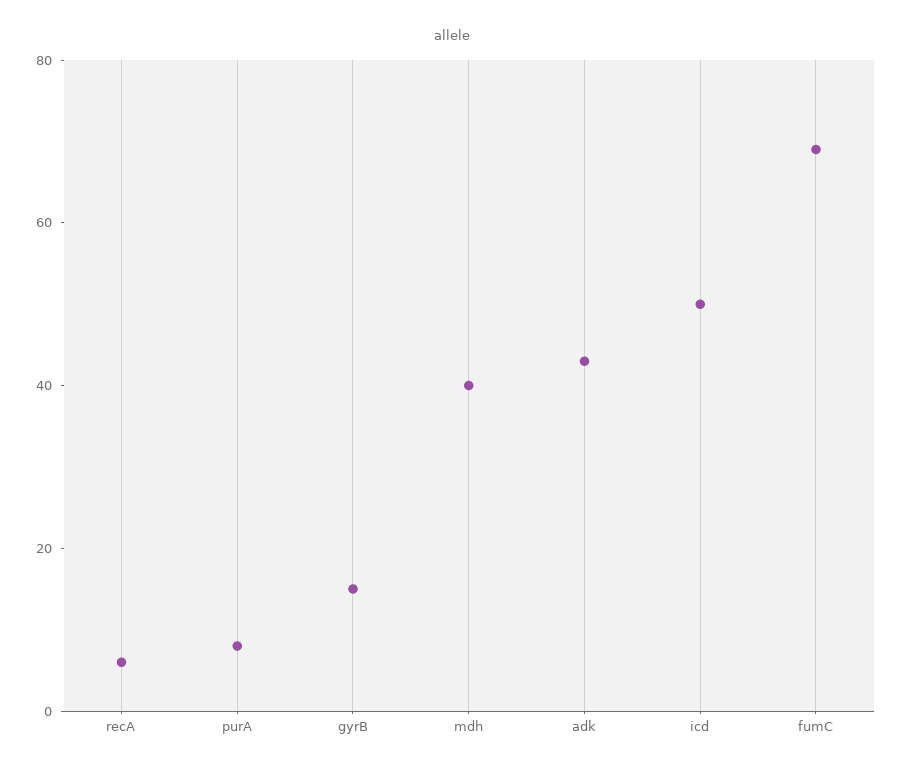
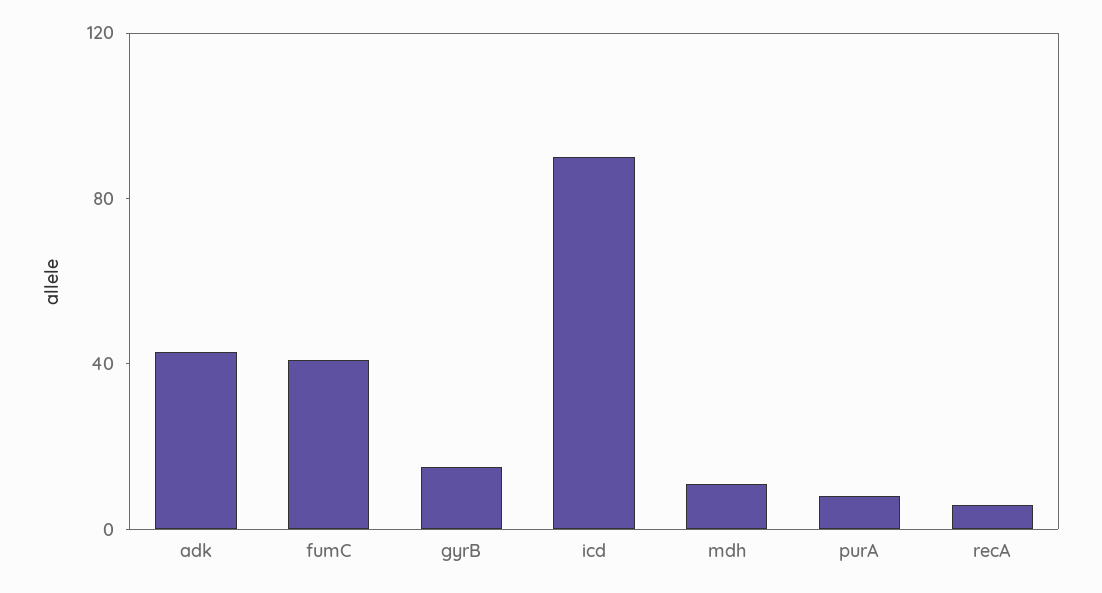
mdh: 40 -> 10
icd: 50 -> 90
fumC: 70 -> 40

